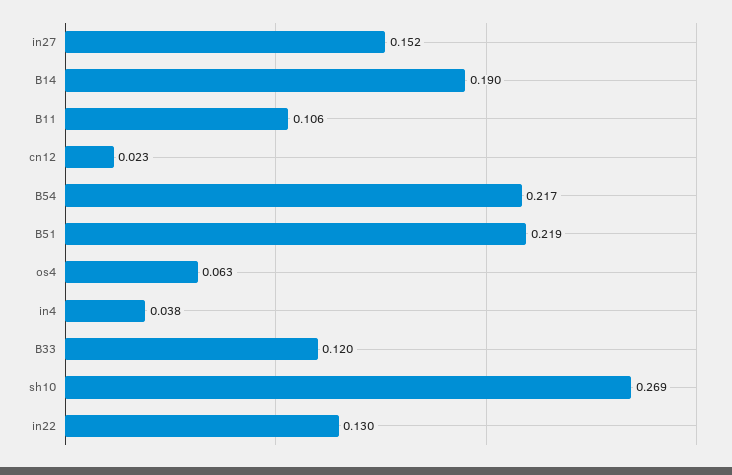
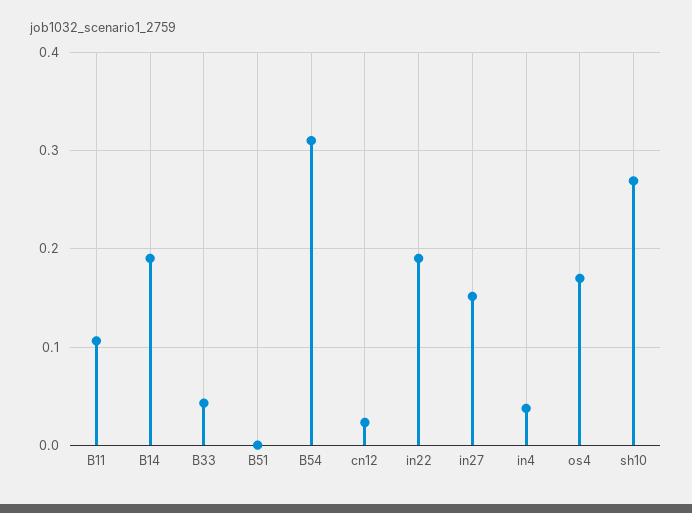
B54: 0.217 -> 0.31
B51: 0.219 -> 0
os4: 0.063 -> 0.17
B33: 0.12 -> 0.04
in22: 0.13 -> 0.19

